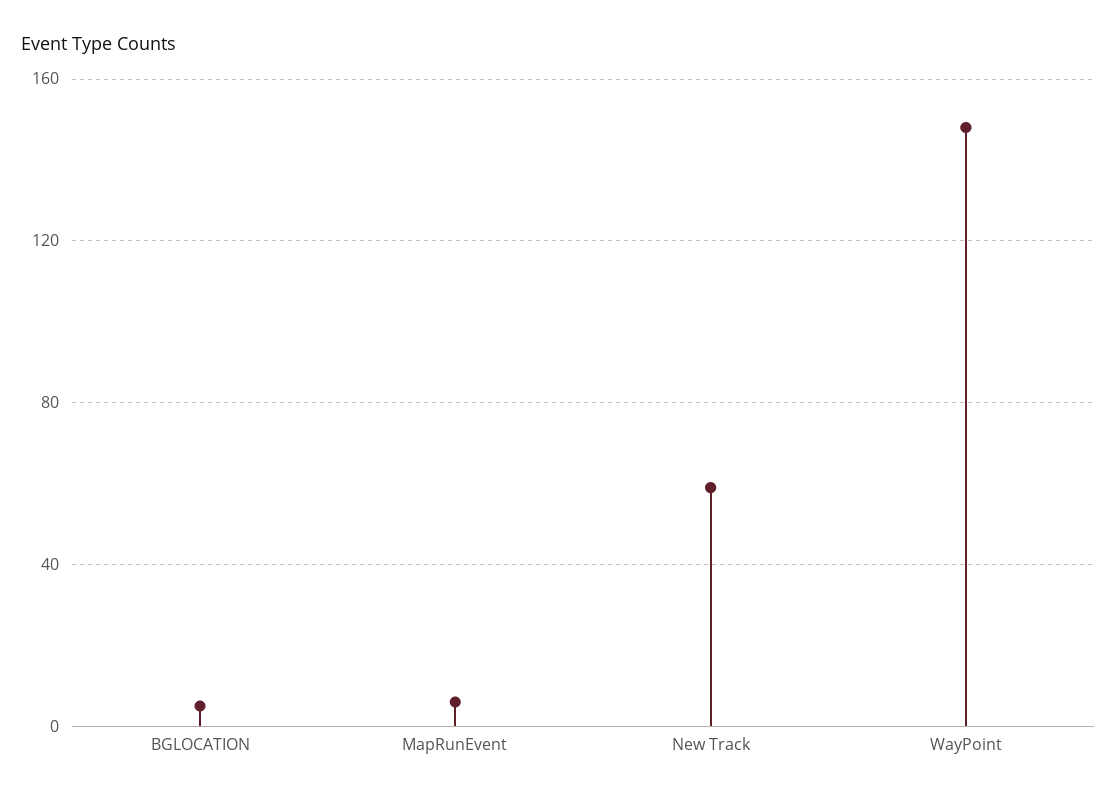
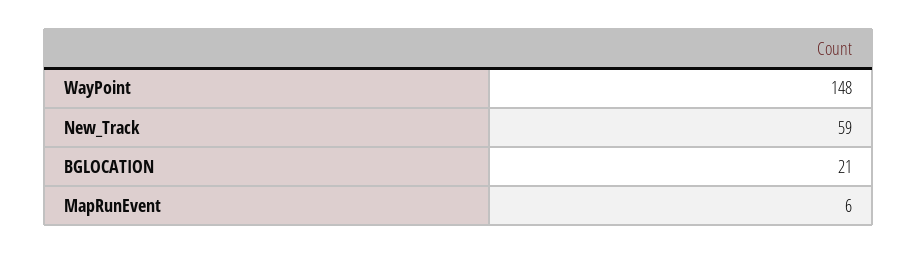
BGLOCATION: 5 -> 21

